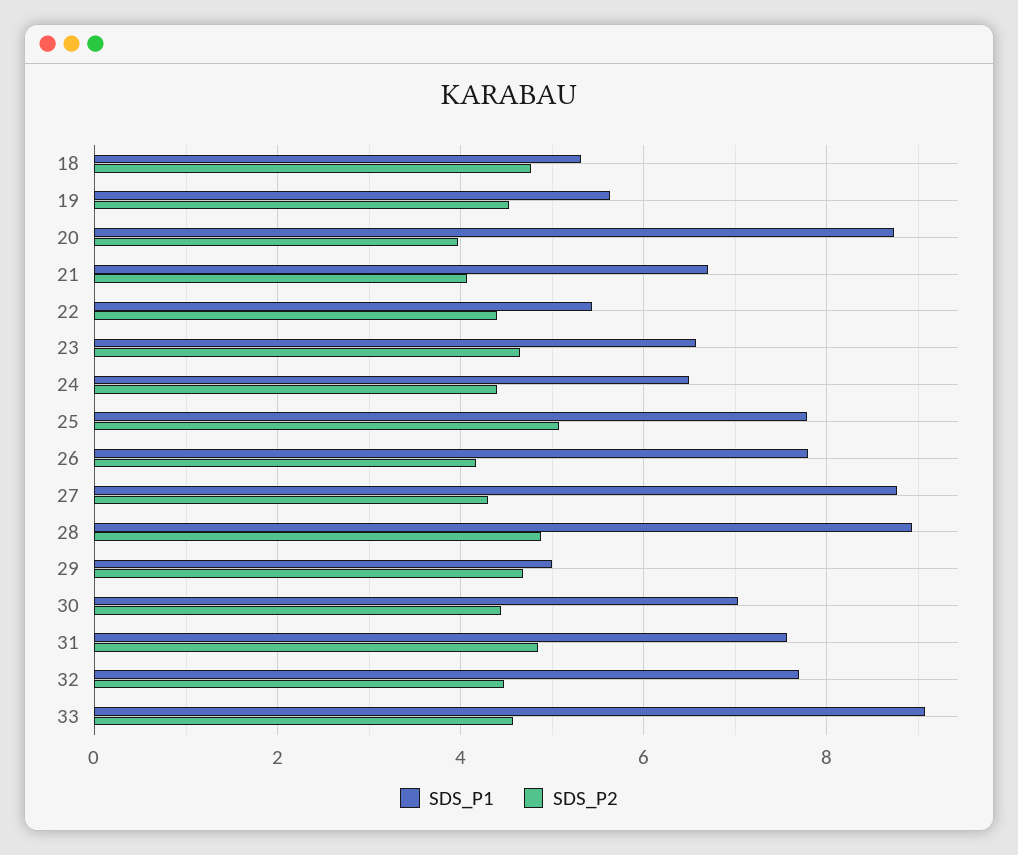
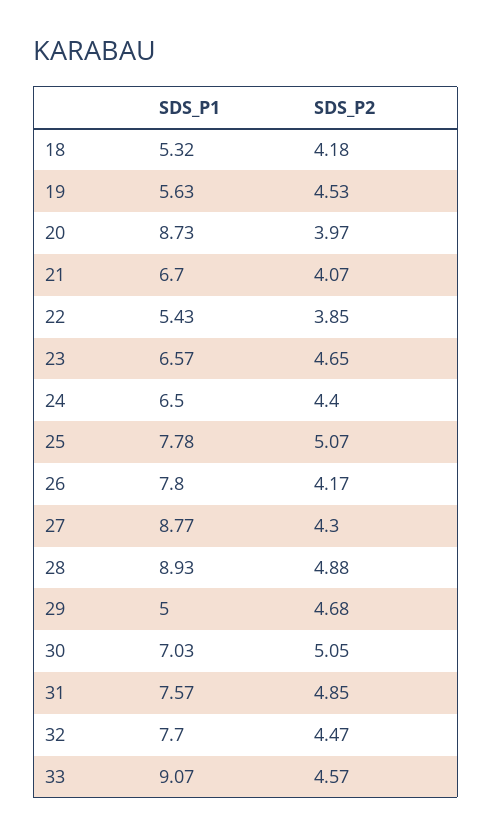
SDS_P2, 18: 4.8 -> 4.18
SDS_P2, 22: 4.4 -> 3.85
SDS_P2, 30: 4.4 -> 5.05

